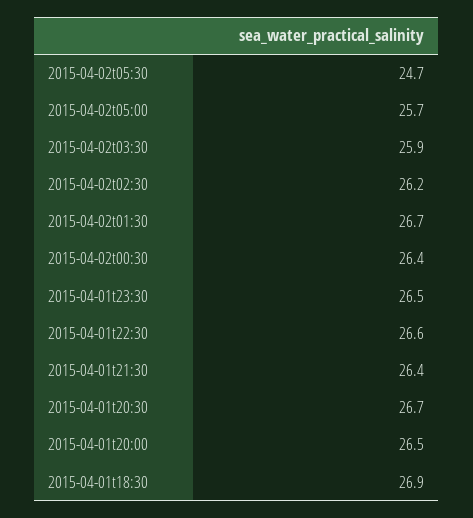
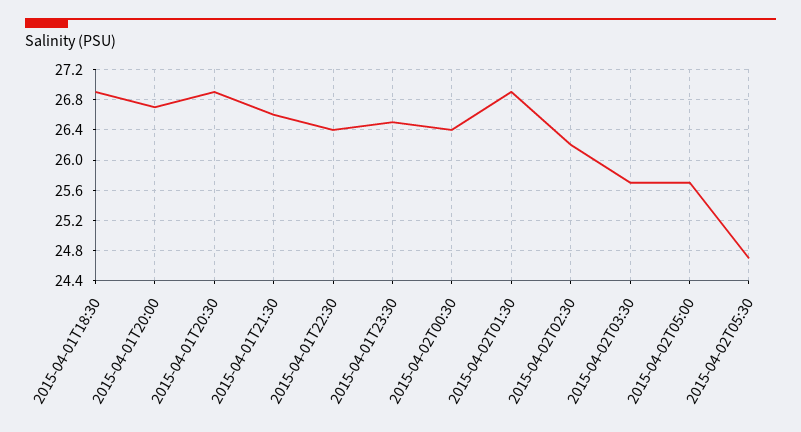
2015-04-02t03:30: 25.9 -> 25.7
2015-04-02t01:30: 26.7 -> 26.9
2015-04-01t22:30: 26.6 -> 26.4
2015-04-01t21:30: 26.4 -> 26.6
2015-04-01t20:30: 26.7 -> 26.9
2015-04-01t20:00: 26.5 -> 26.7

